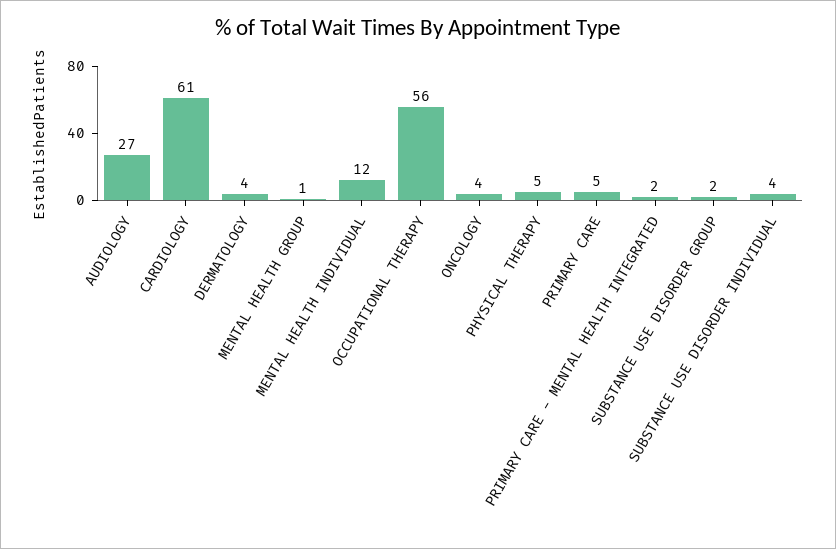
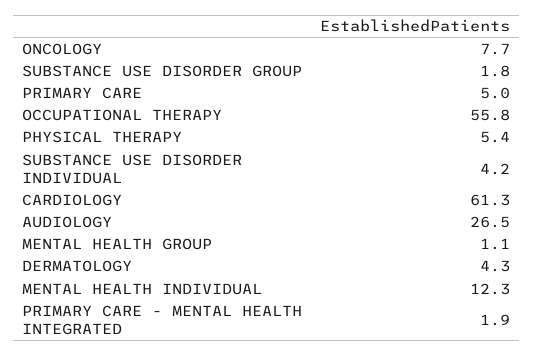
ONCOLOGY: 4 -> 7.7

